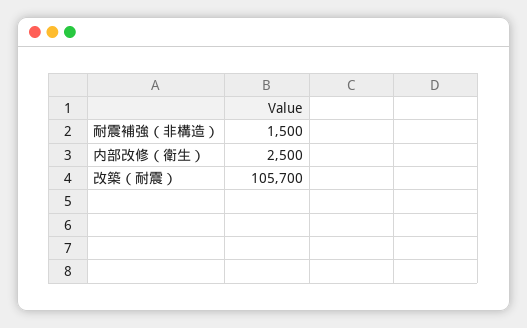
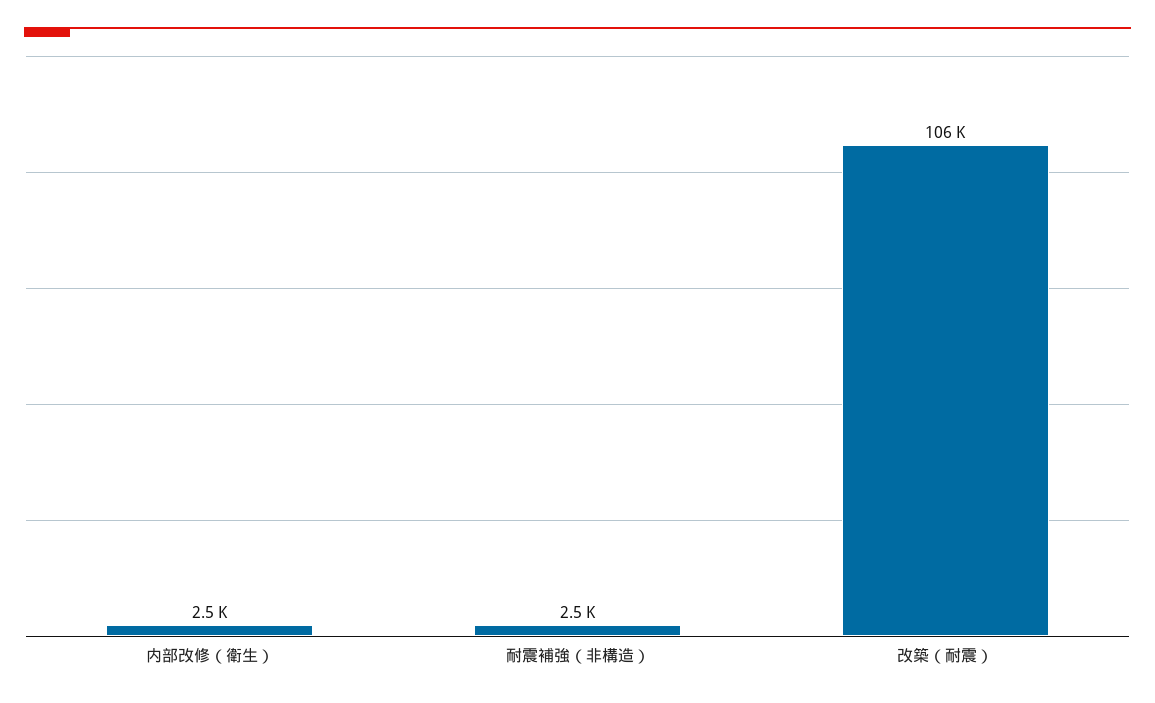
耐震補強（非構造）: 1500 -> 2500

